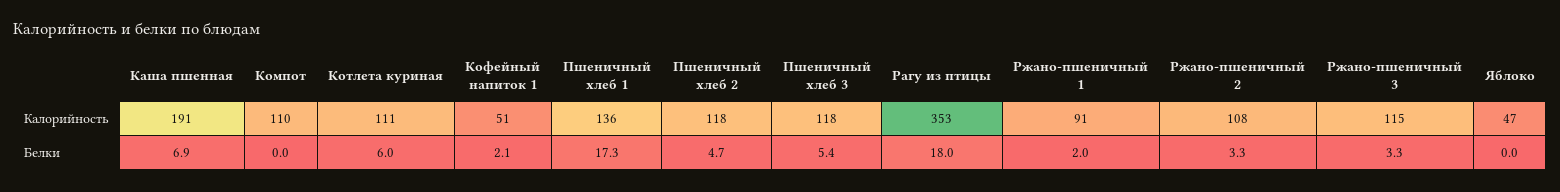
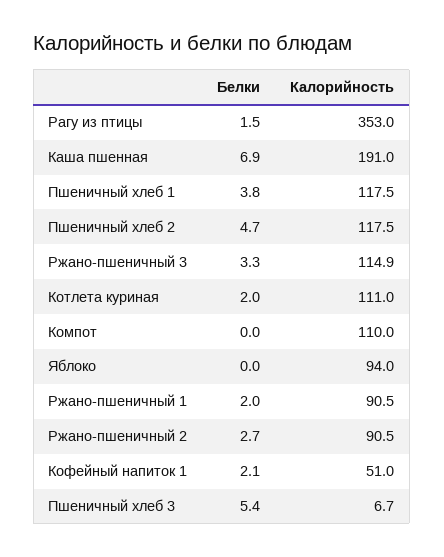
Пшеничный хлеб 1, Калорийность: 136 -> 117.5
Пшеничный хлеб 3, Калорийность: 118 -> 6.7
Ржано-пшеничный 2, Калорийность: 108 -> 90.5
Яблоко, Калорийность: 47 -> 94
Котлета куриная, Белки: 6 -> 2
Пшеничный хлеб 1, Белки: 17.3 -> 3.8
Рагу из птицы, Белки: 18 -> 1.5
Ржано-пшеничный 2, Белки: 3.3 -> 2.7

